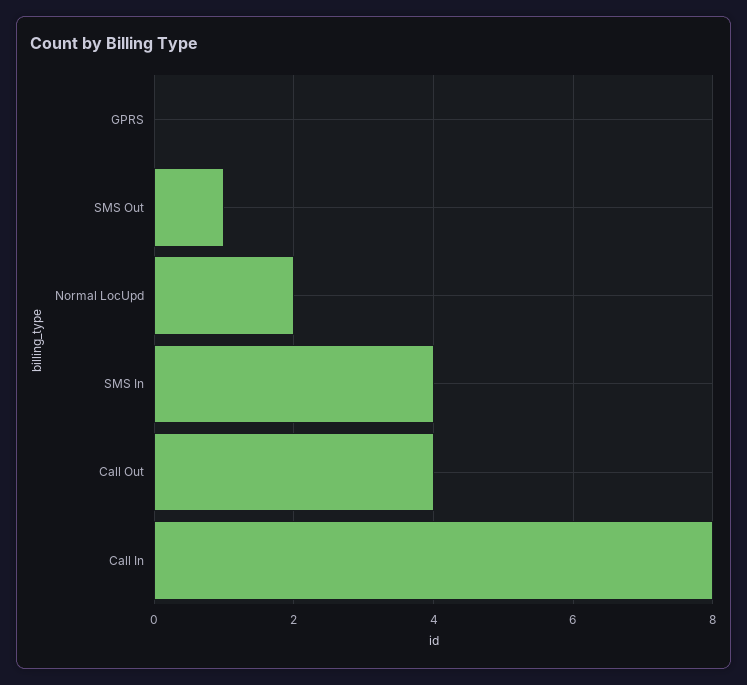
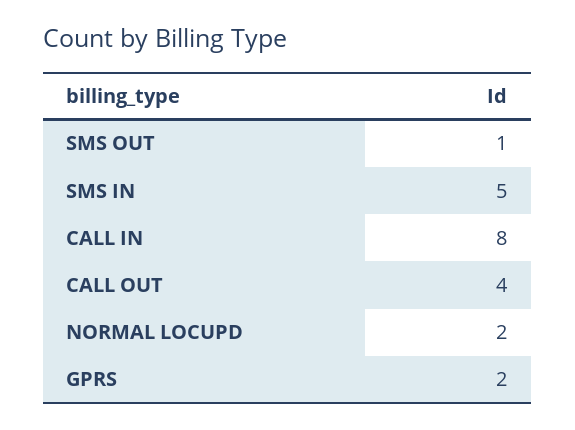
GPRS: 0 -> 2
SMS In: 4 -> 5

